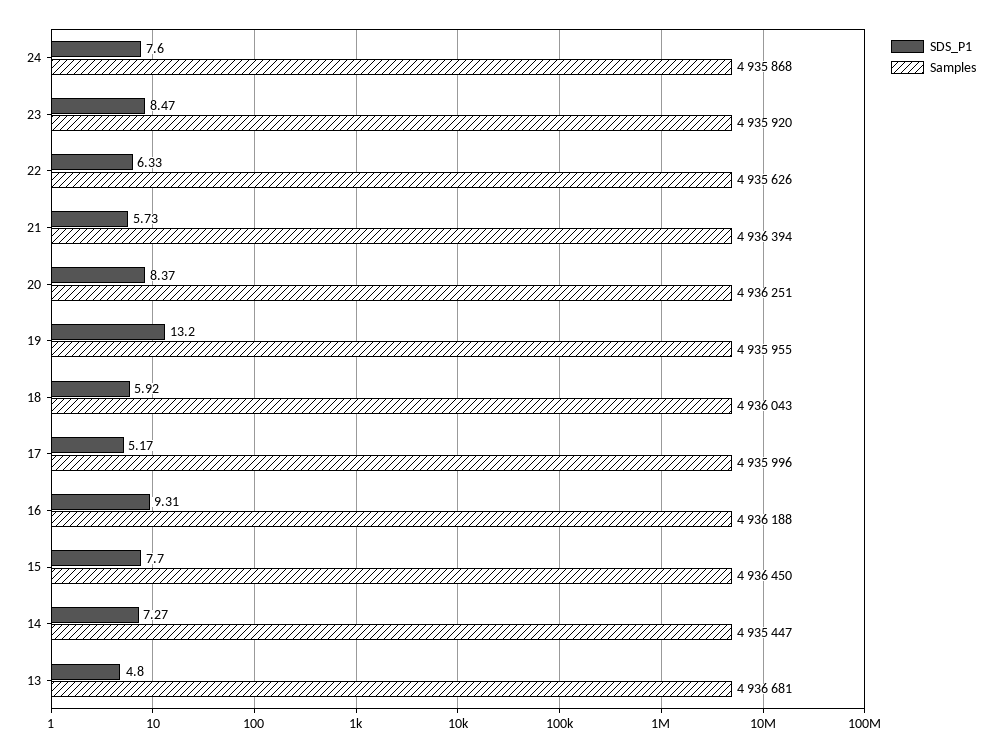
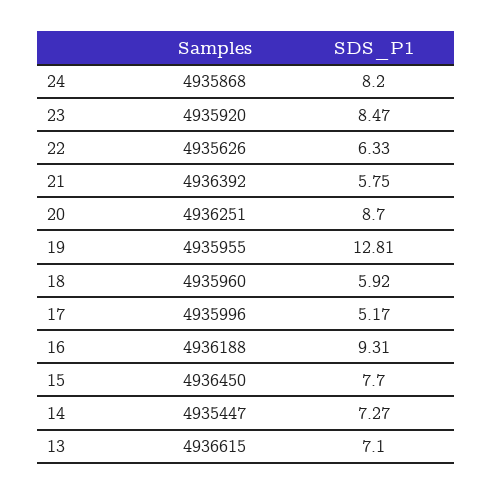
SDS_P1, 24: 7.6 -> 8.2
SDS_P1, 21: 5.73 -> 5.75
Samples, 21: 4936394 -> 4936392
SDS_P1, 20: 8.37 -> 8.7
SDS_P1, 19: 13.2 -> 12.81
Samples, 18: 4936043 -> 4935960
SDS_P1, 13: 4.8 -> 7.1
Samples, 13: 4936681 -> 4936615

